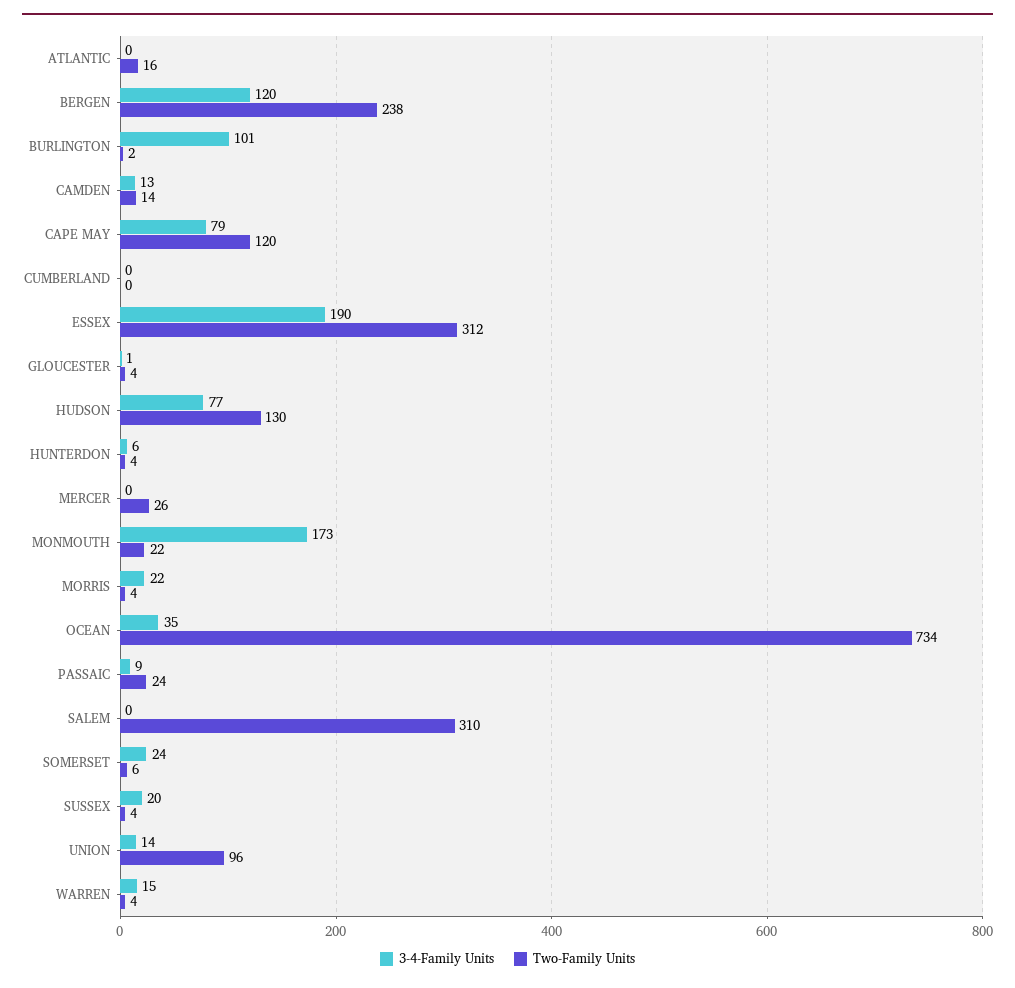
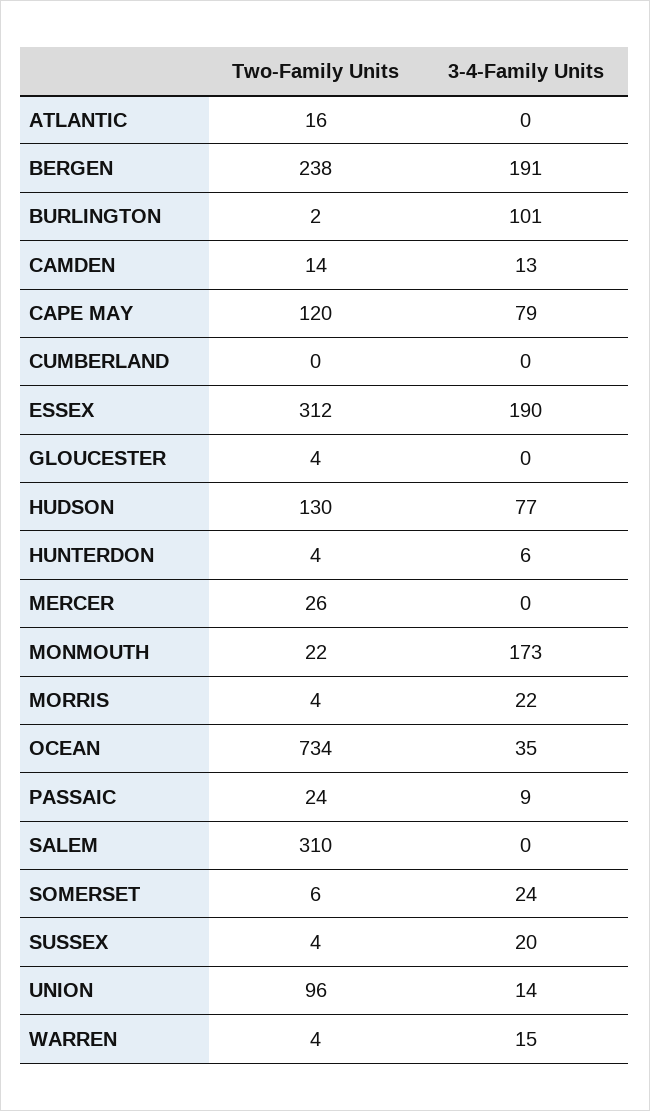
3-4-Family Units, BERGEN: 120 -> 191
3-4-Family Units, GLOUCESTER: 1 -> 0

